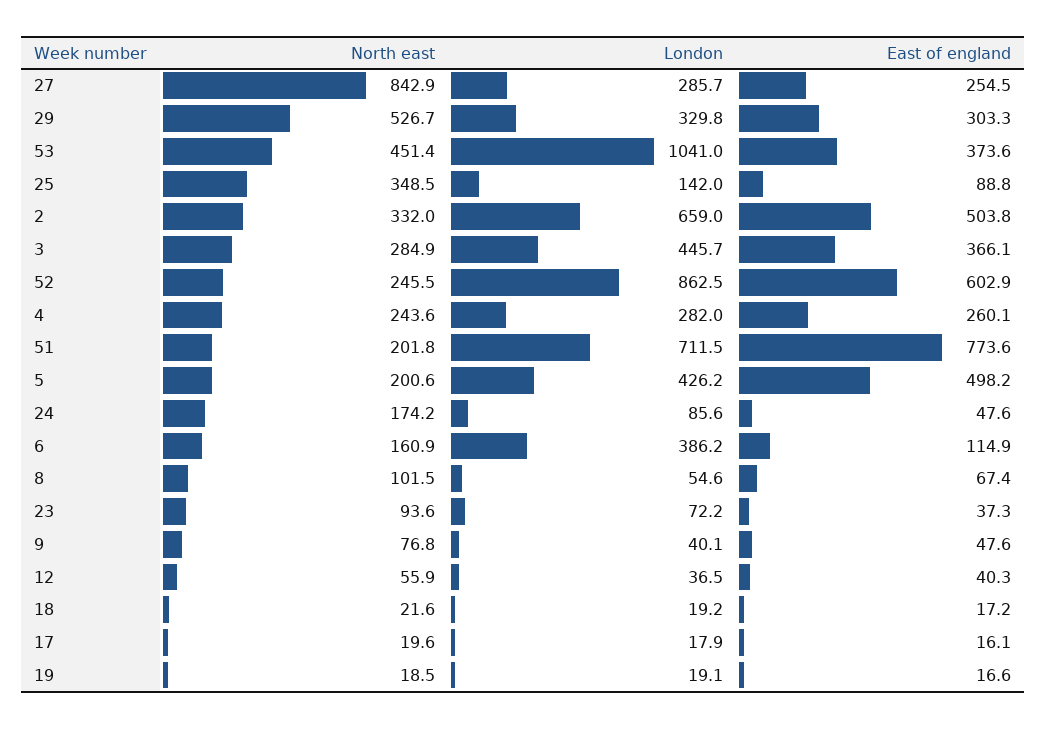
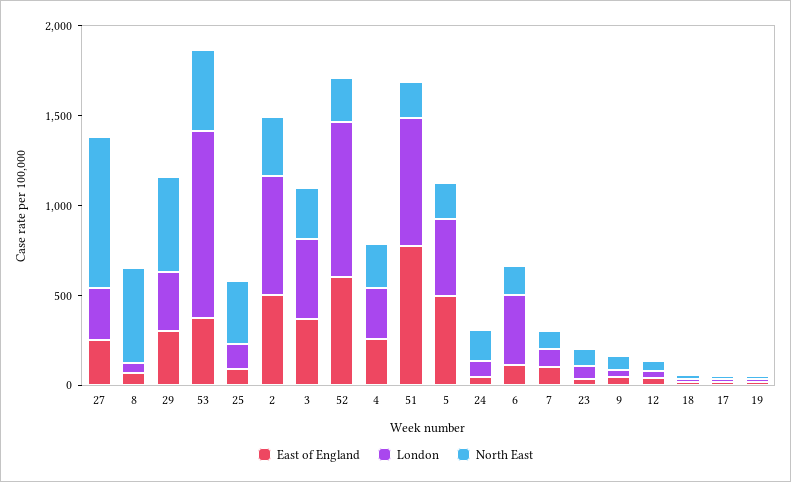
North east, 8: 101.5 -> 500
East of england, 7: none -> 100
London, 7: none -> 100
North east, 7: none -> 100

